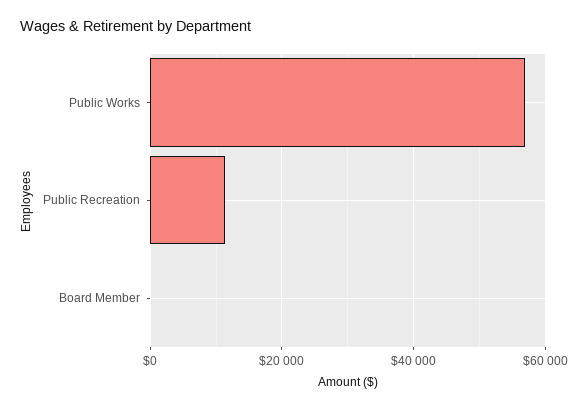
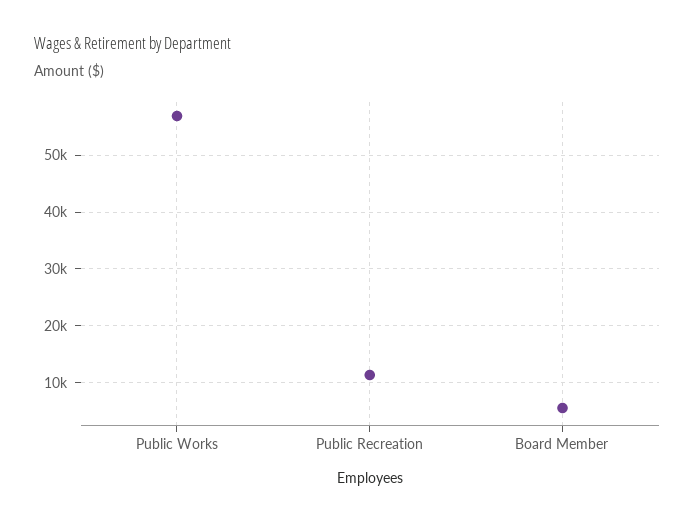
Board Member: 0 -> 6000

